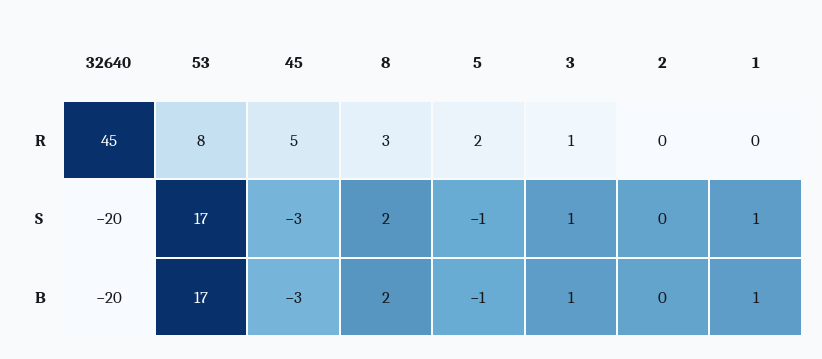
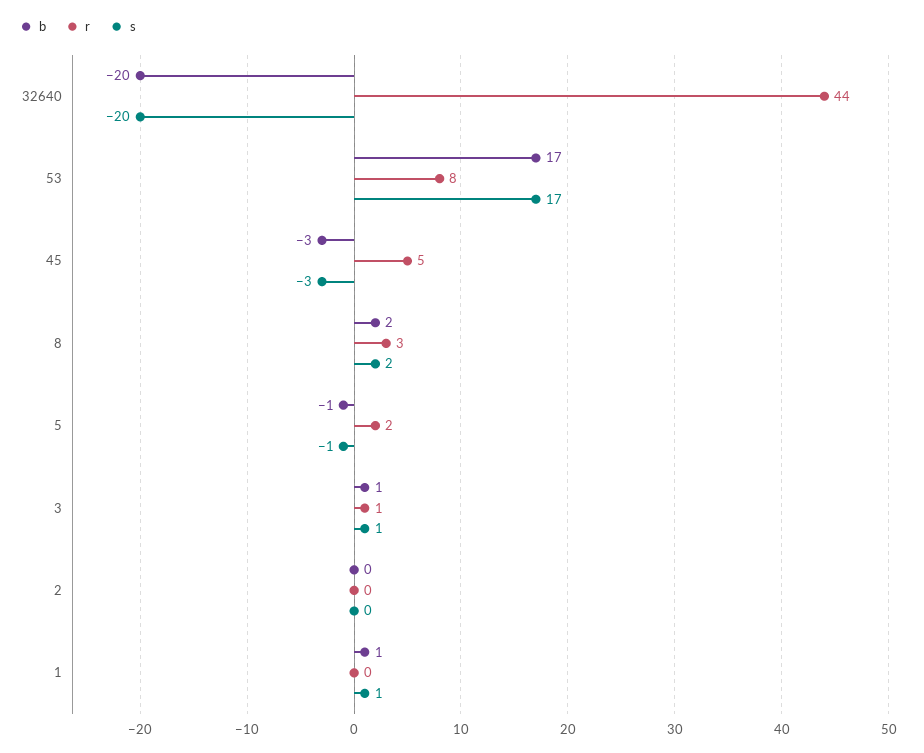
R, 32640: 45 -> 44

